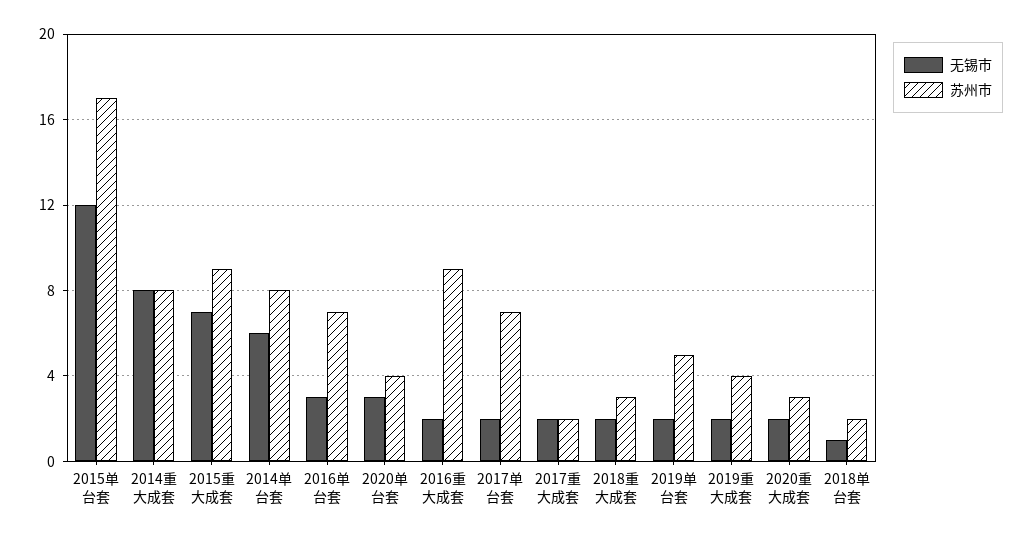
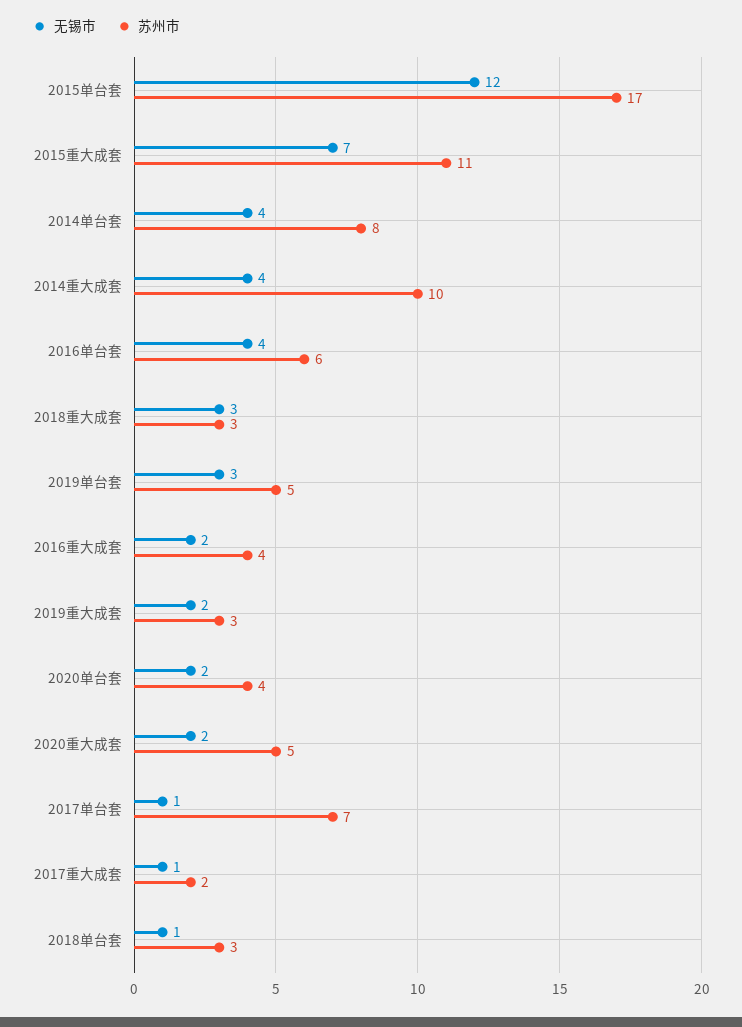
无锡市, 2014重大成套: 8 -> 4
苏州市, 2014重大成套: 8 -> 10
苏州市, 2015重大成套: 9 -> 11
无锡市, 2014单台套: 6 -> 4
无锡市, 2016单台套: 3 -> 4
苏州市, 2016单台套: 7 -> 6
无锡市, 2020单台套: 3 -> 2
苏州市, 2016重大成套: 9 -> 4
无锡市, 2017单台套: 2 -> 1
无锡市, 2017重大成套: 2 -> 1
无锡市, 2018重大成套: 2 -> 3
无锡市, 2019单台套: 2 -> 3
苏州市, 2019重大成套: 4 -> 3
苏州市, 2020重大成套: 3 -> 5
苏州市, 2018单台套: 2 -> 3

